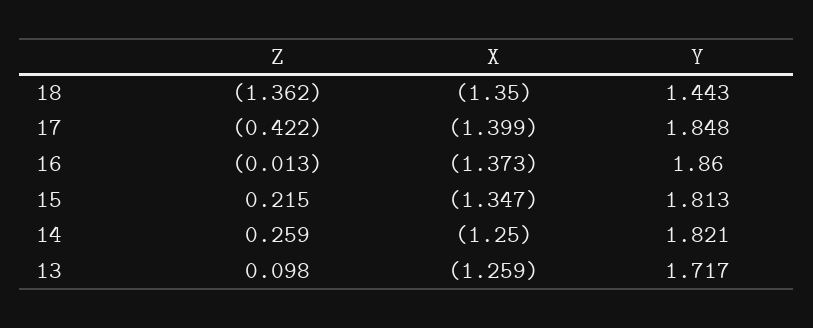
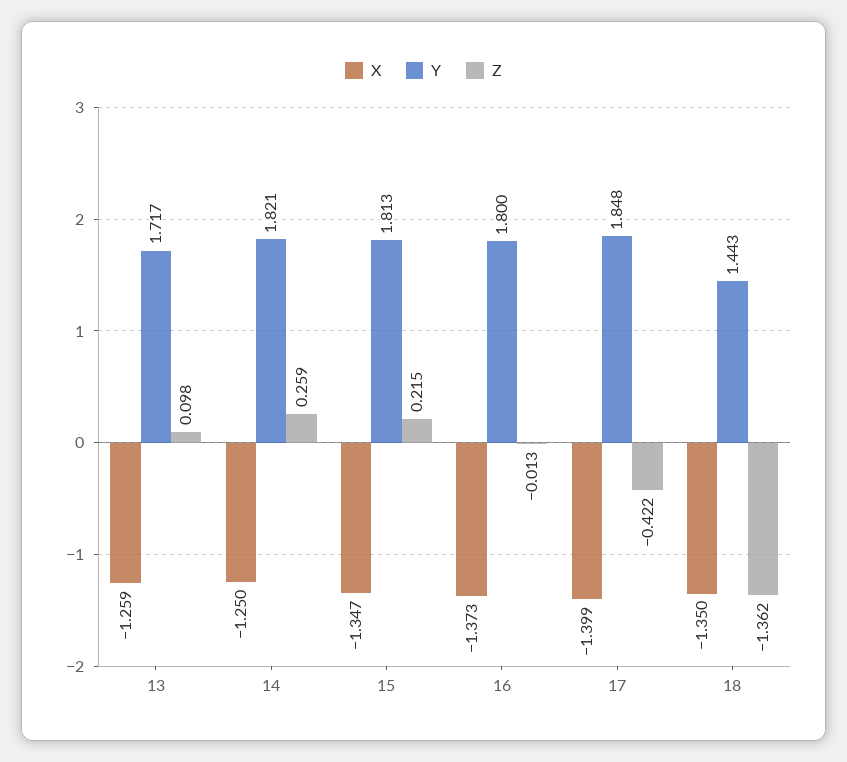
Y, 16: 1.86 -> 1.8

